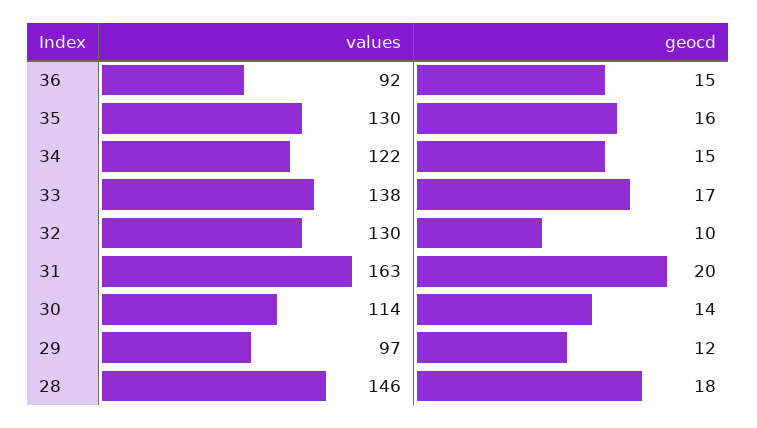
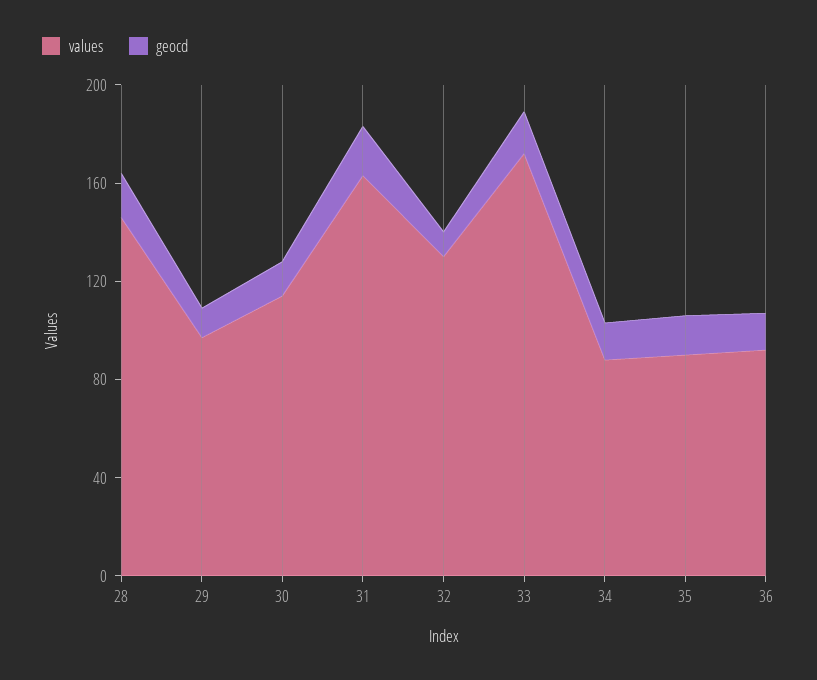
values, 35: 130 -> 90
values, 34: 122 -> 90
values, 33: 138 -> 170

